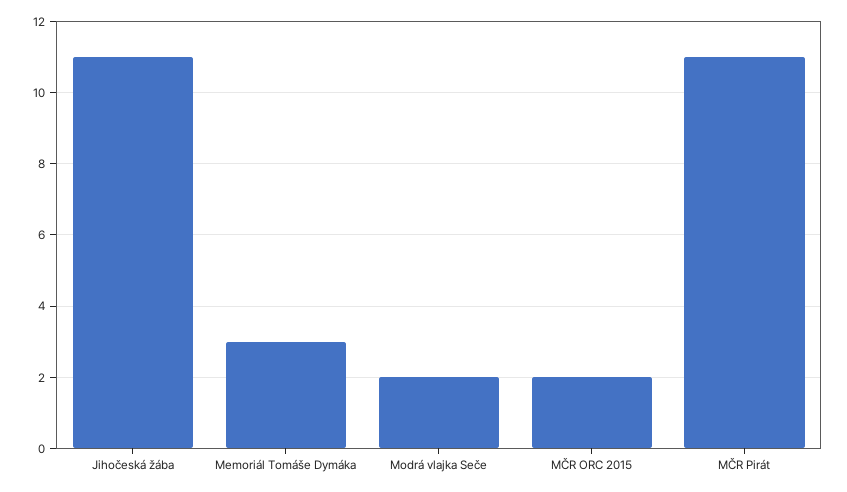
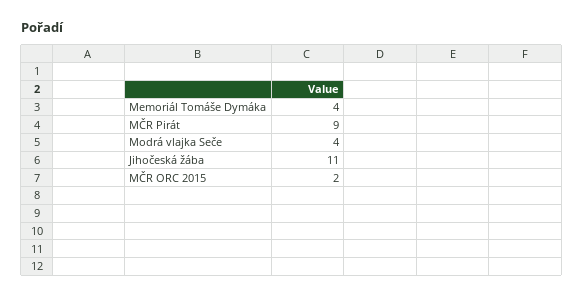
Memoriál Tomáše Dymáka: 3 -> 4
Modrá vlajka Seče: 2 -> 4
MČR Pirát: 11 -> 9

